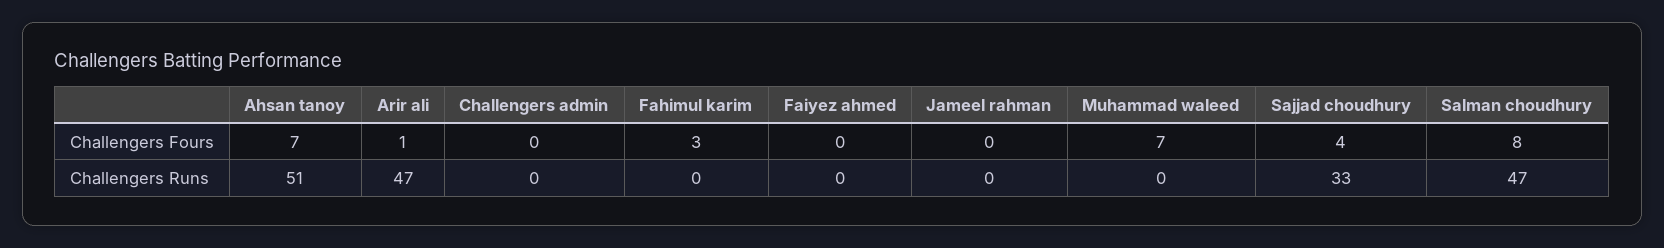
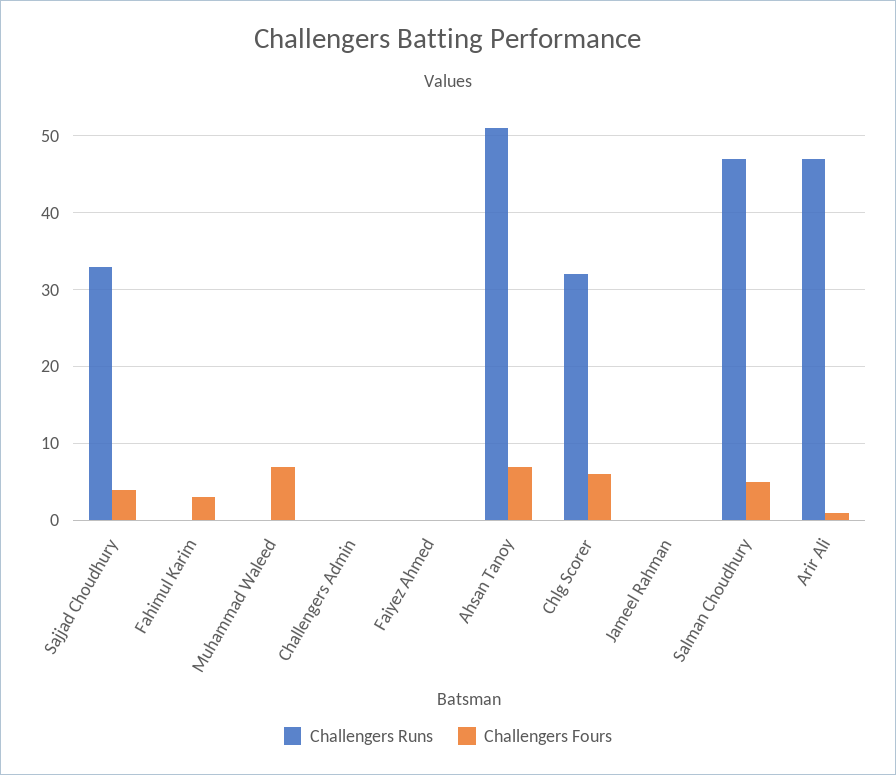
Challengers Fours, Salman choudhury: 8 -> 5
Challengers Runs, Chlg Scorer: none -> 32
Challengers Fours, Chlg Scorer: none -> 6

